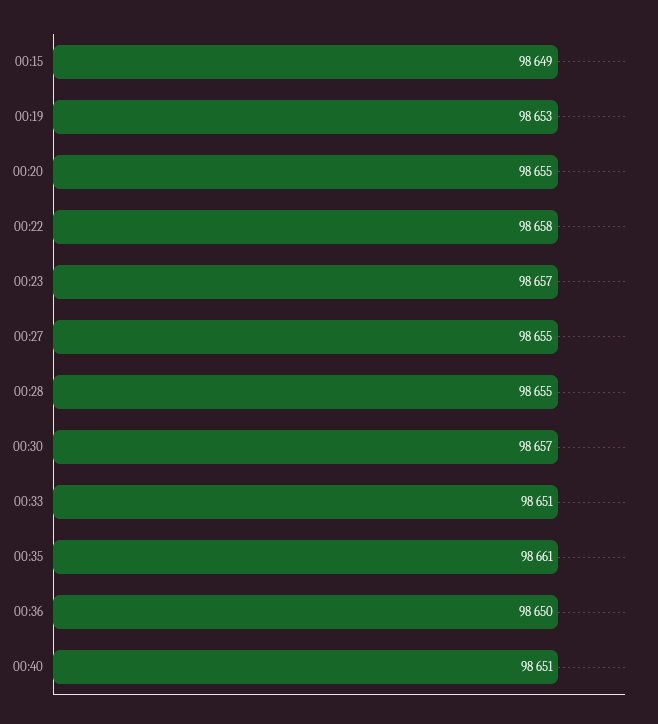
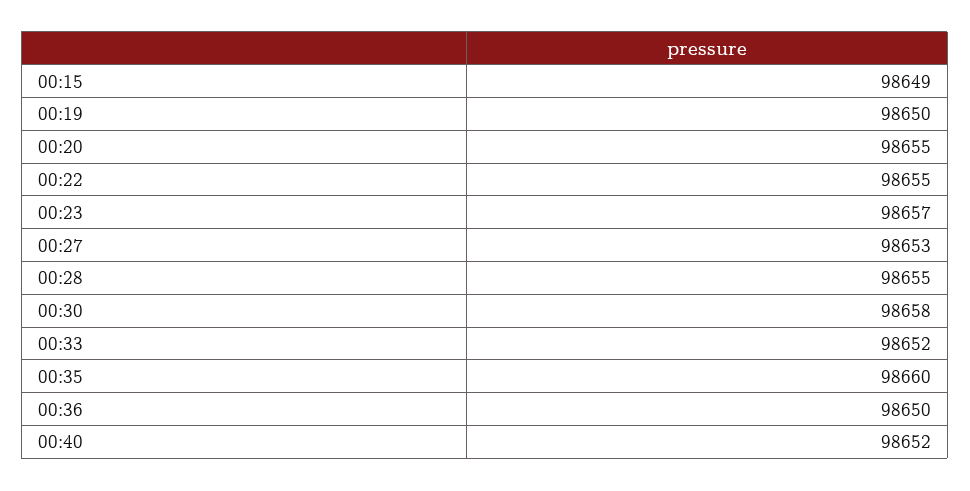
00:19: 98653 -> 98650
00:22: 98658 -> 98655
00:27: 98655 -> 98653
00:30: 98657 -> 98658
00:33: 98651 -> 98652
00:35: 98661 -> 98660
00:40: 98651 -> 98652

